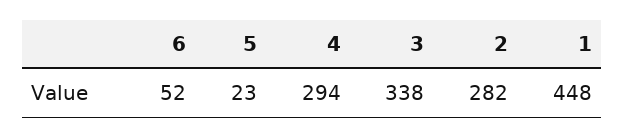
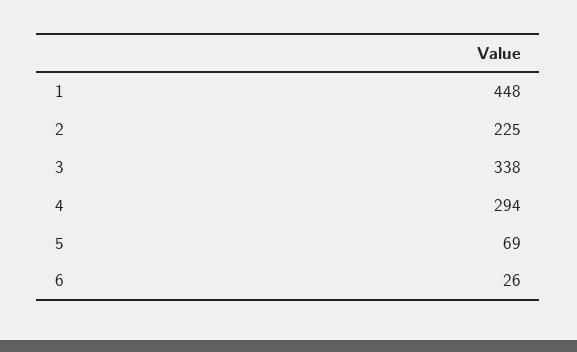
6: 52 -> 26
5: 23 -> 69
2: 282 -> 225

